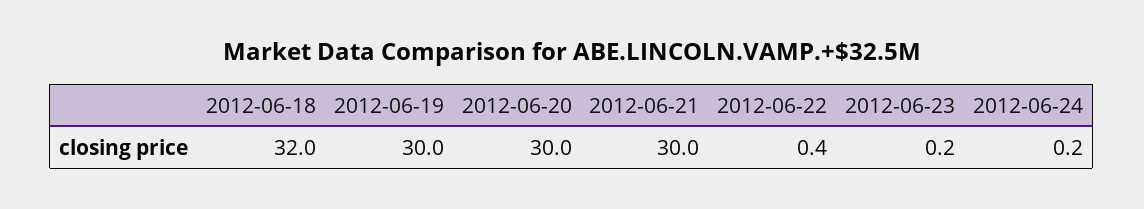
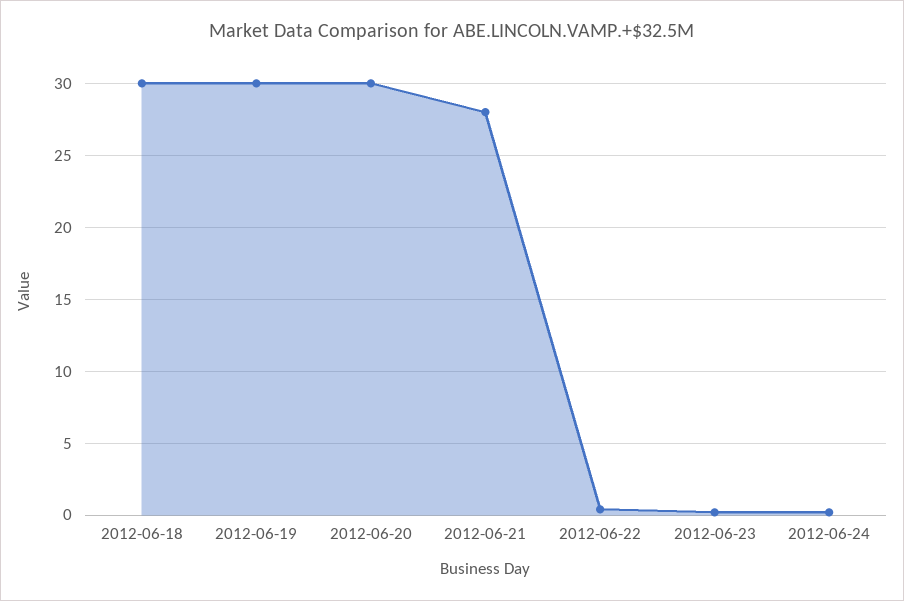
2012-06-18: 32 -> 30
2012-06-21: 30 -> 28

